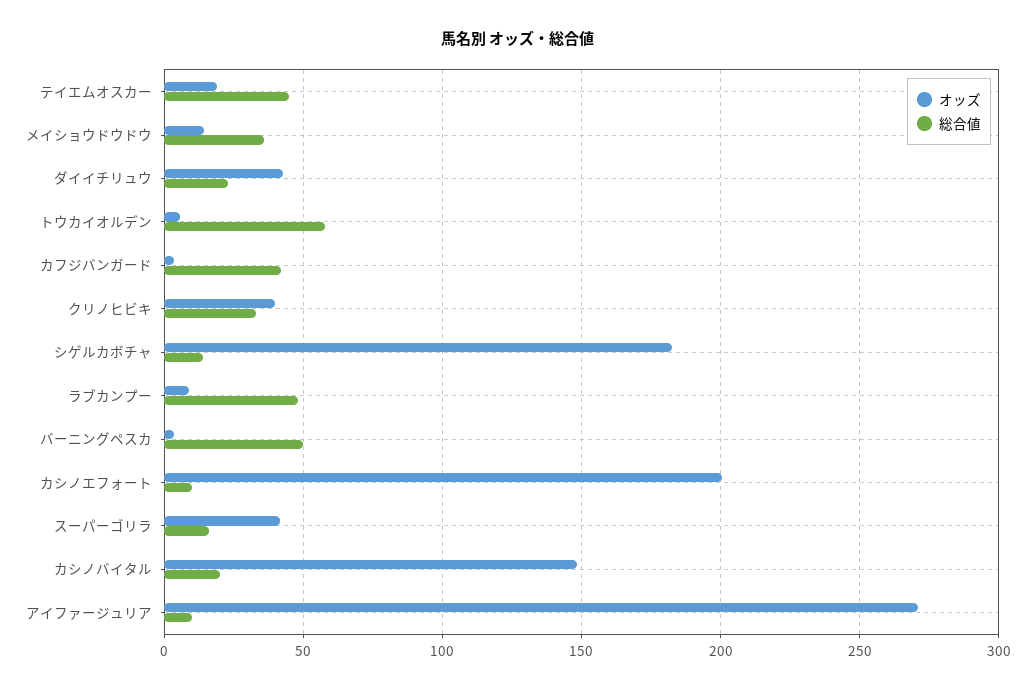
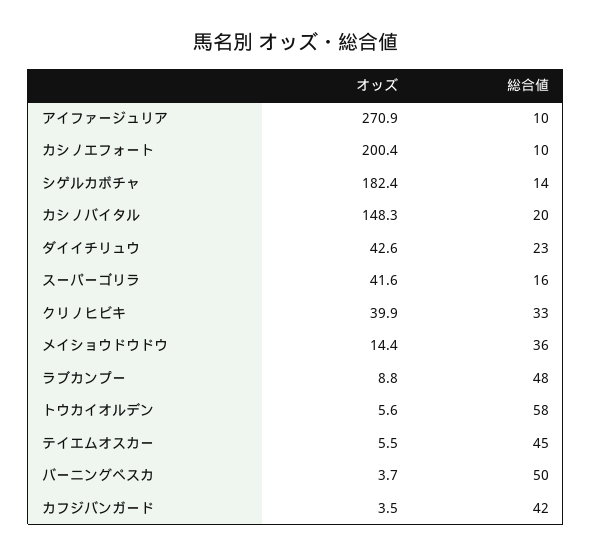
オッズ, テイエムオスカー: 20 -> 5.5

